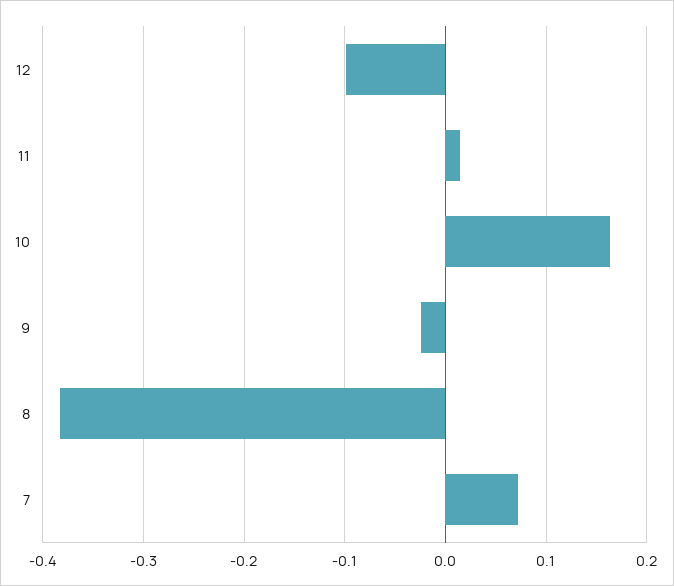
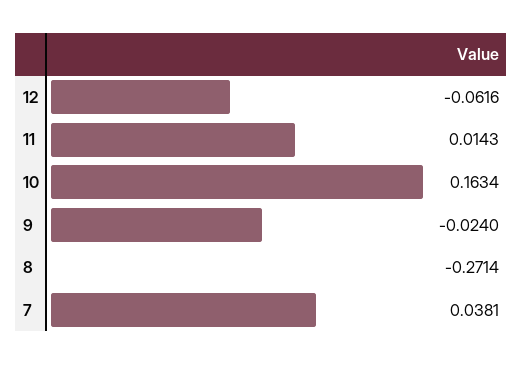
12: -0.1 -> -0.0616
8: -0.38 -> -0.2714
7: 0.07 -> 0.0381

